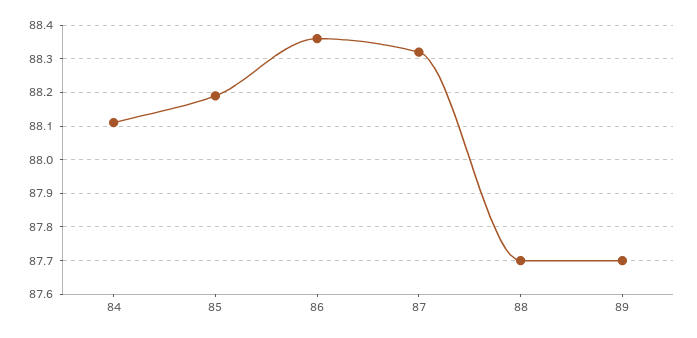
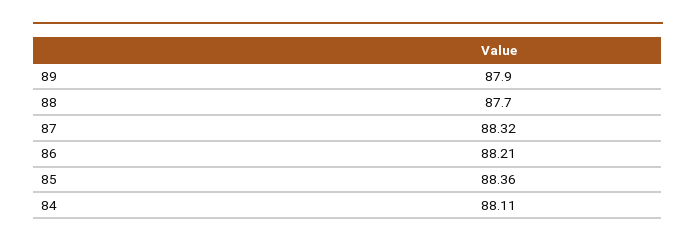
85: 88.2 -> 88.36
86: 88.35 -> 88.21
89: 87.7 -> 87.9

